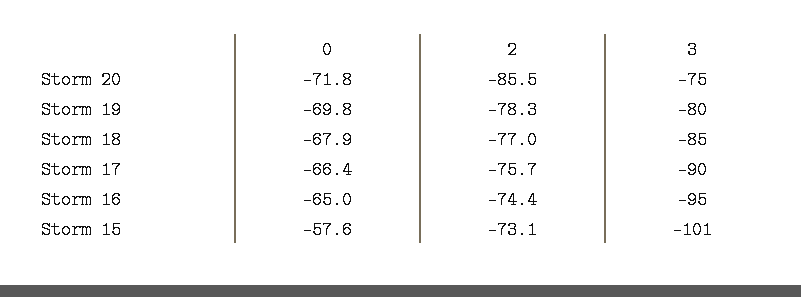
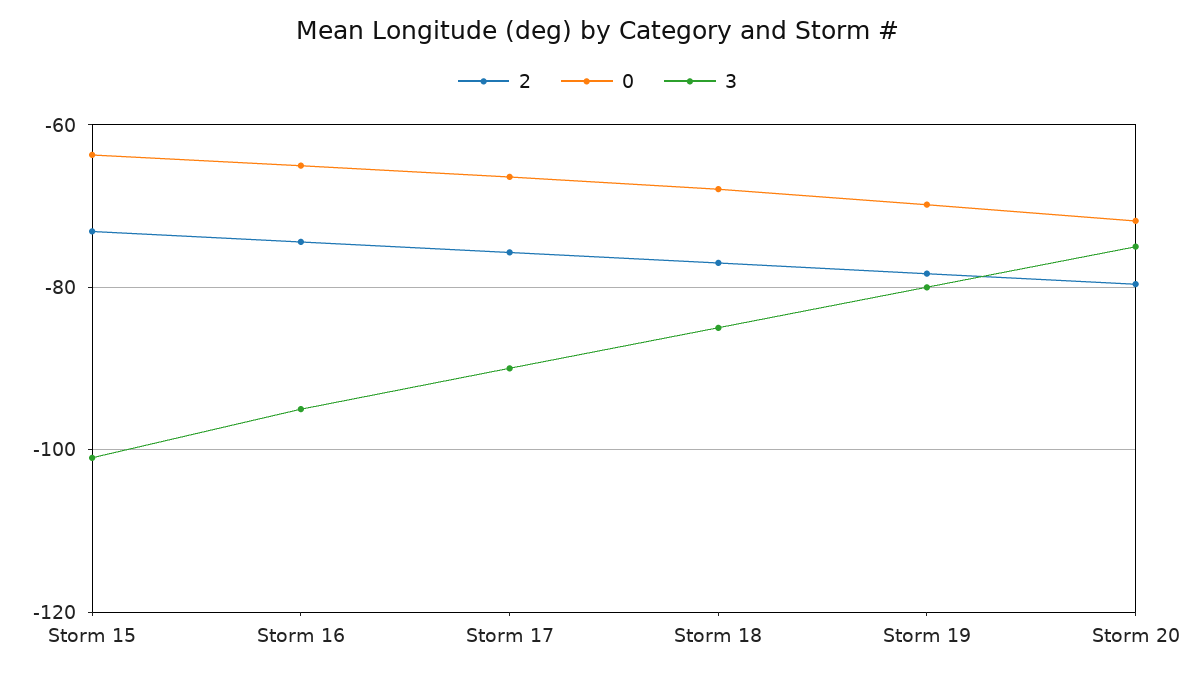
2, Storm 20: -85.5 -> -80
0, Storm 15: -57.6 -> -64

